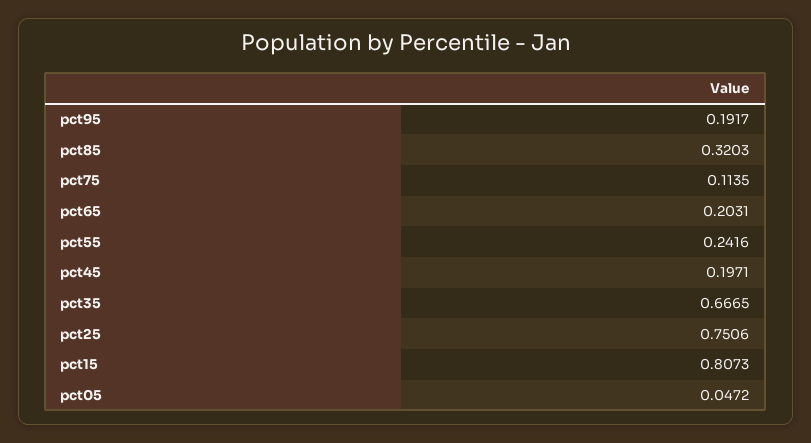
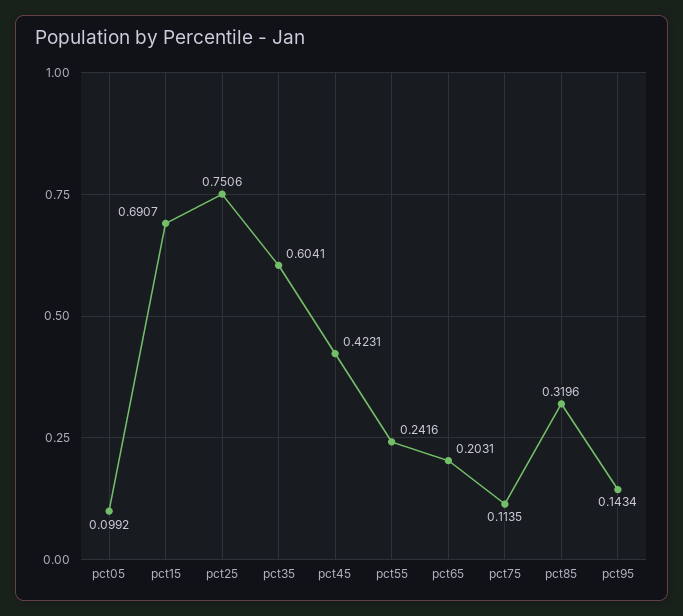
pct95: 0.1917 -> 0.1434
pct85: 0.3203 -> 0.3196
pct45: 0.1971 -> 0.4231
pct35: 0.6665 -> 0.6041
pct15: 0.8073 -> 0.6907
pct05: 0.0472 -> 0.0992

